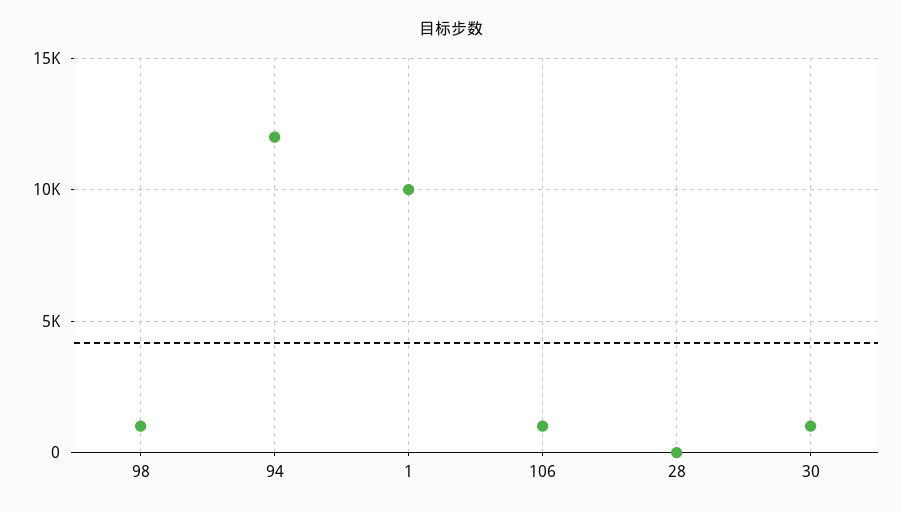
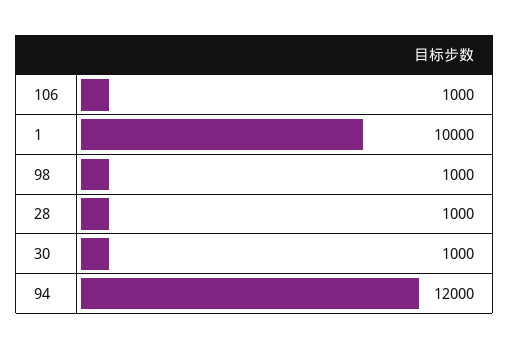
28: 0 -> 1000

